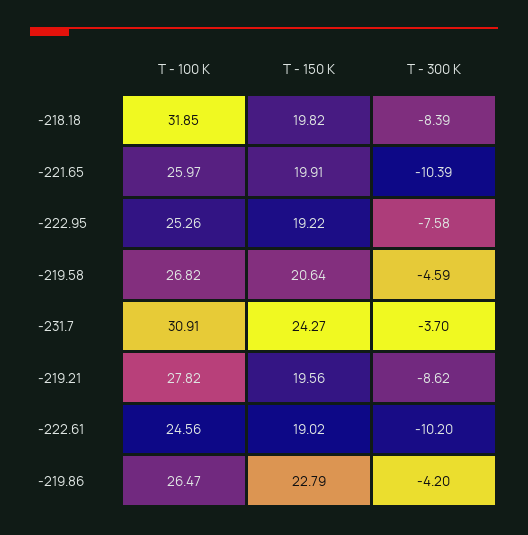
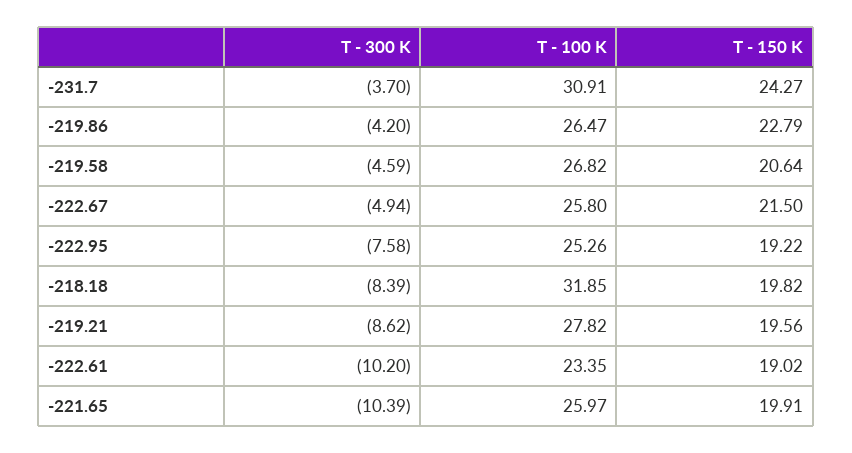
T - 100 K, -222.61: 24.56 -> 23.35
T - 300 K, -222.67: none -> -4.94
T - 100 K, -222.67: none -> 25.8
T - 150 K, -222.67: none -> 21.5

